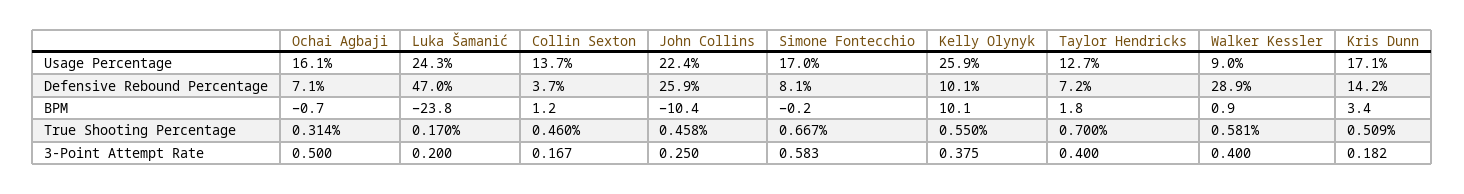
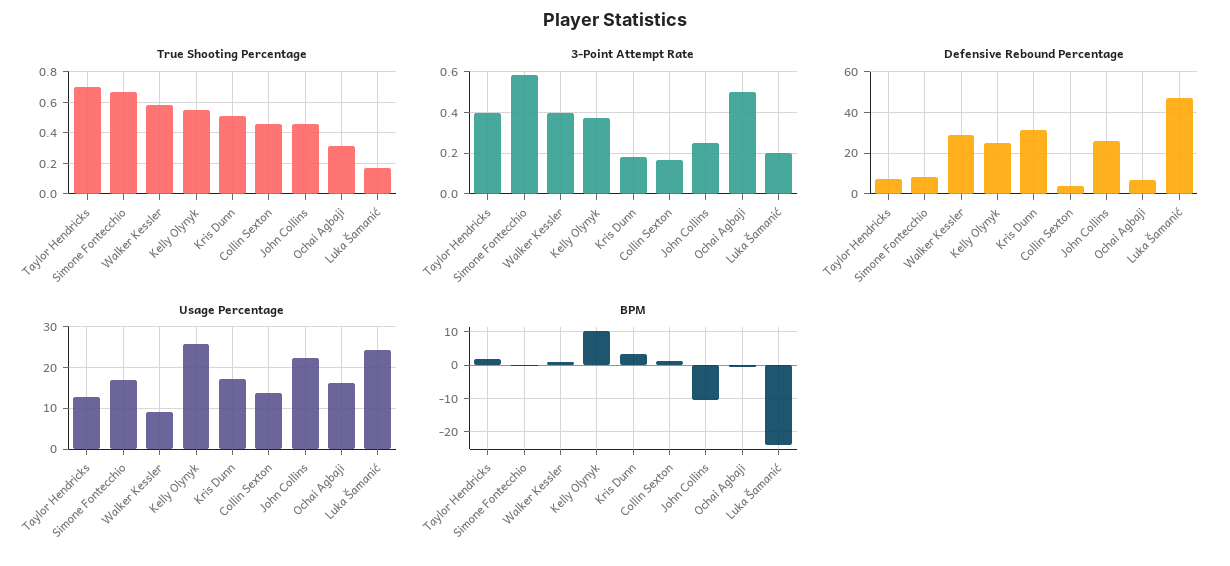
Defensive Rebound Percentage, Kelly Olynyk: 10.1 -> 25
Defensive Rebound Percentage, Kris Dunn: 14.2 -> 30

